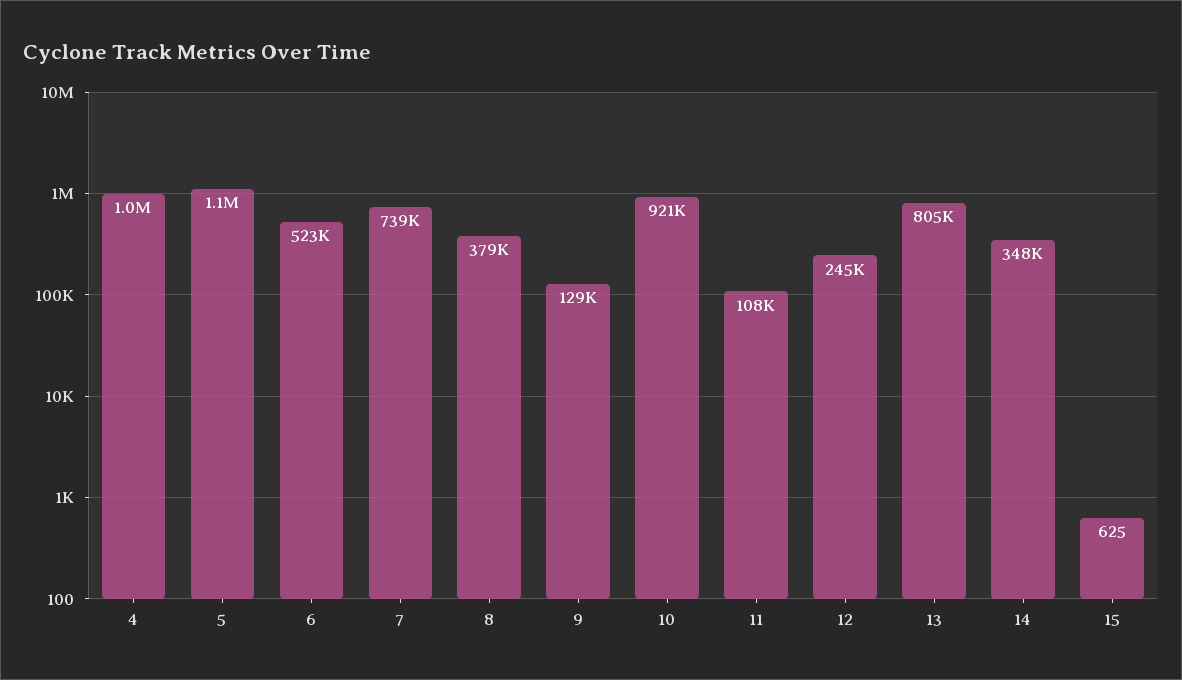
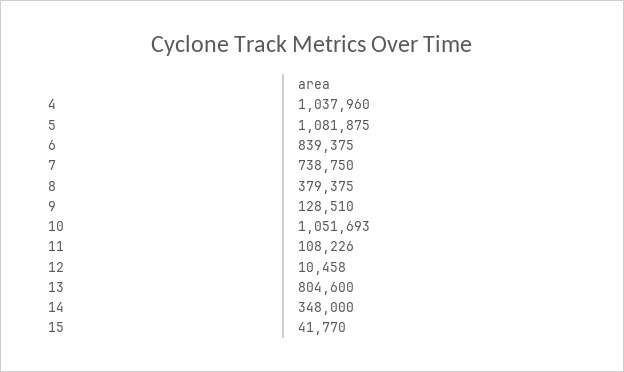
6: 523000 -> 839375
10: 921000 -> 1051693
12: 245000 -> 10458
15: 625 -> 41770

